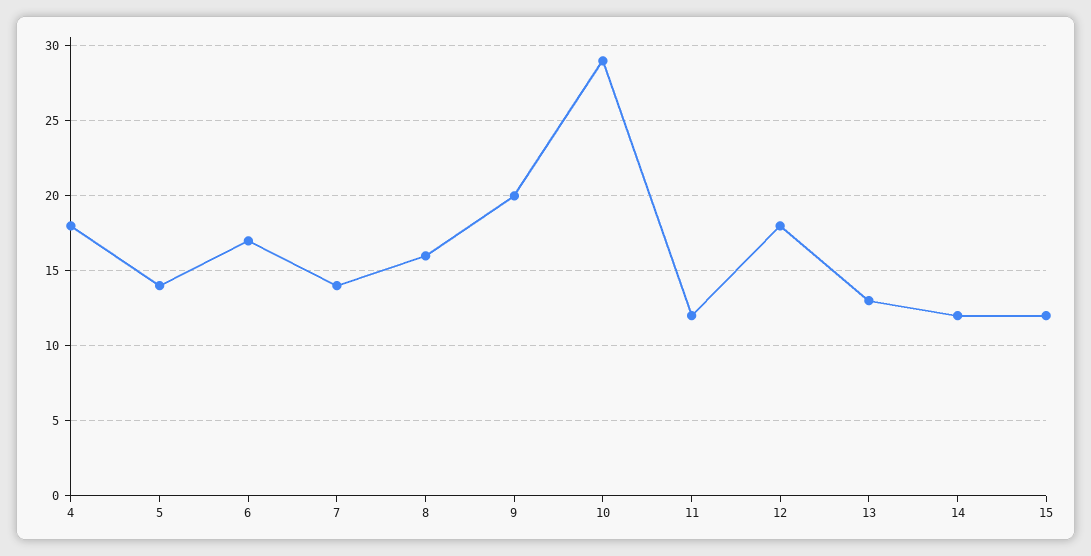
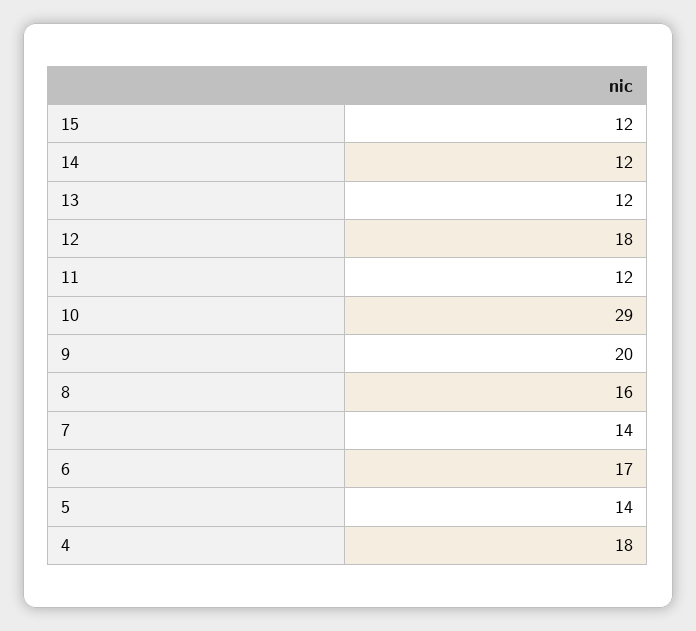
13: 13 -> 12

